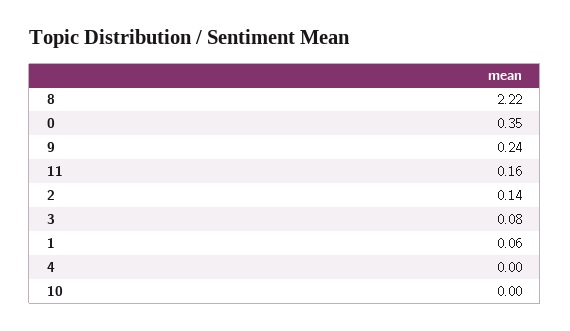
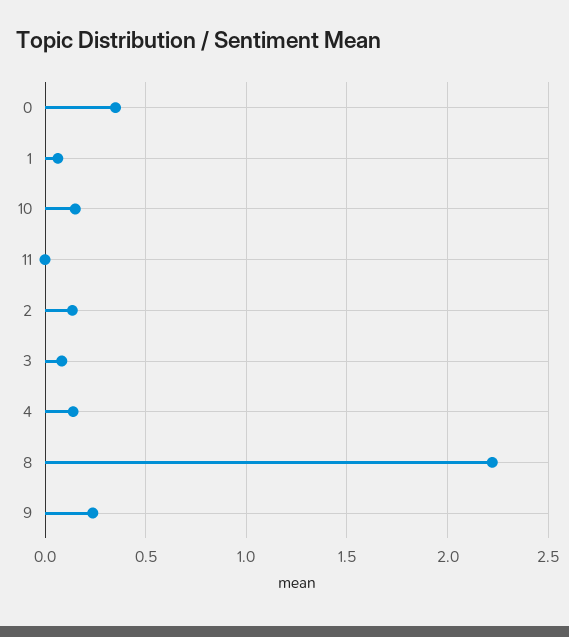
11: 0.16 -> 0
4: 0 -> 0.15
10: 0 -> 0.15

